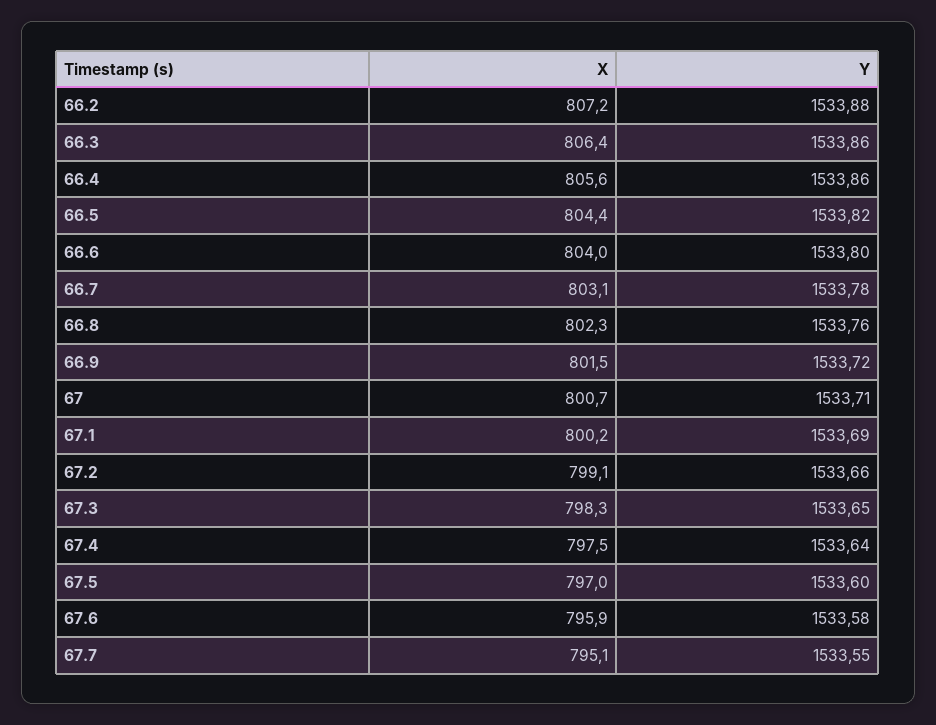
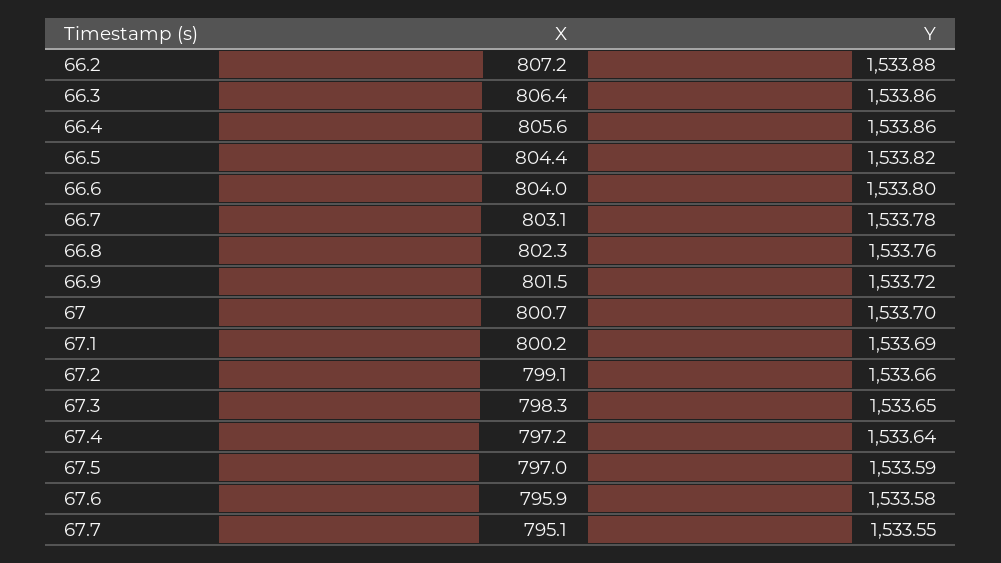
Y, 67: 1533.71 -> 1533.7
X, 67.4: 797.5 -> 797.2
Y, 67.5: 1533.6 -> 1533.59

